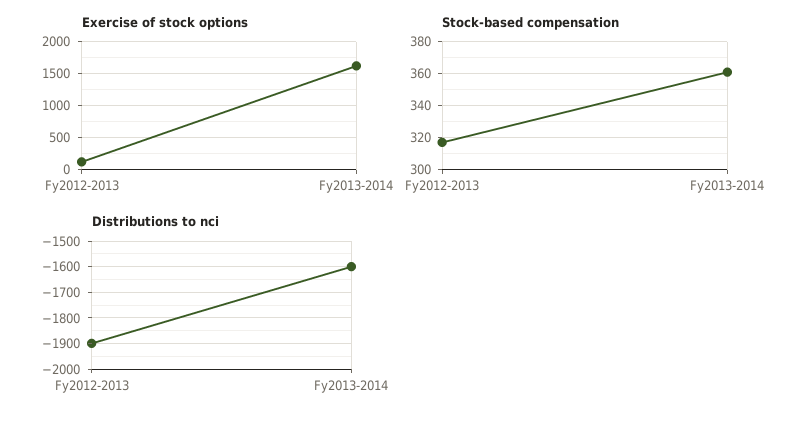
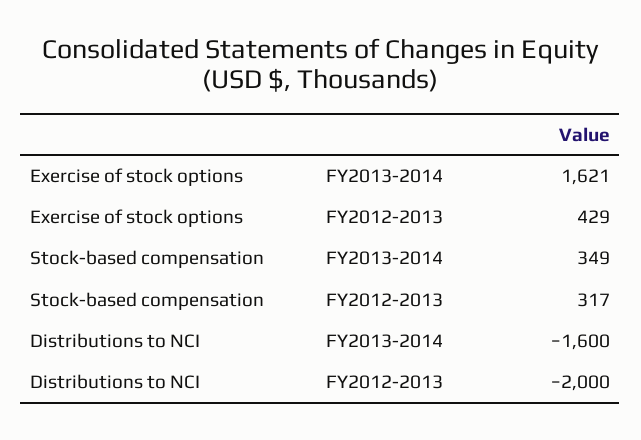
Exercise of stock options, Fy2012-2013: 100 -> 429
Stock-based compensation, Fy2013-2014: 360 -> 349
Distributions to nci, Fy2012-2013: -1900 -> -2000

